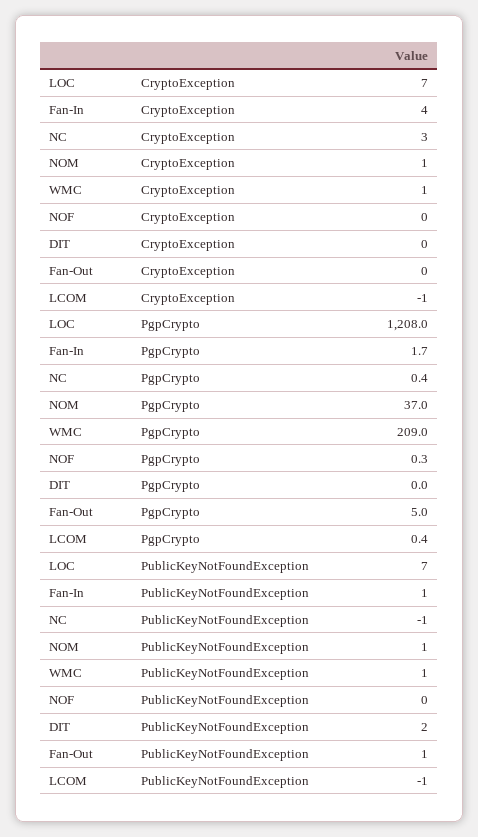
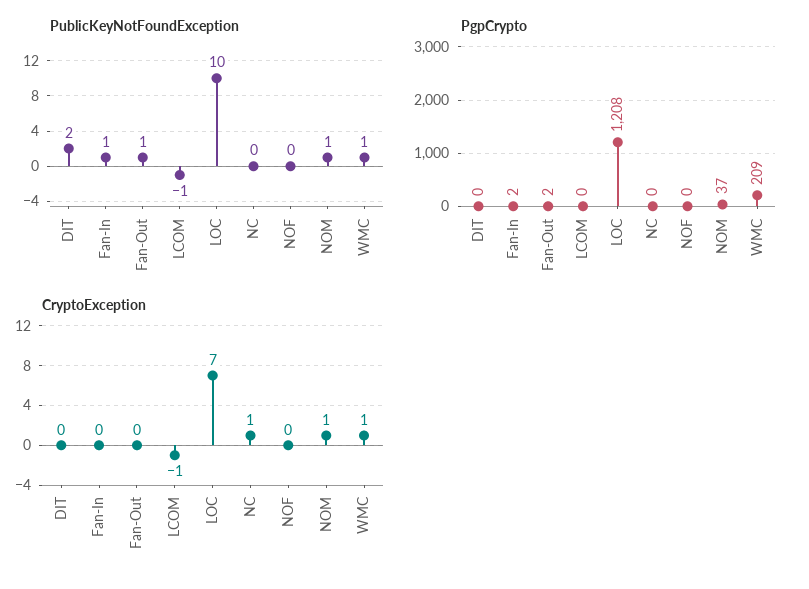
CryptoException, Fan-In: 4 -> 0
CryptoException, NC: 3 -> 1
PgpCrypto, Fan-Out: 5 -> 2
PublicKeyNotFoundException, LOC: 7 -> 10
PublicKeyNotFoundException, NC: -1 -> 0

